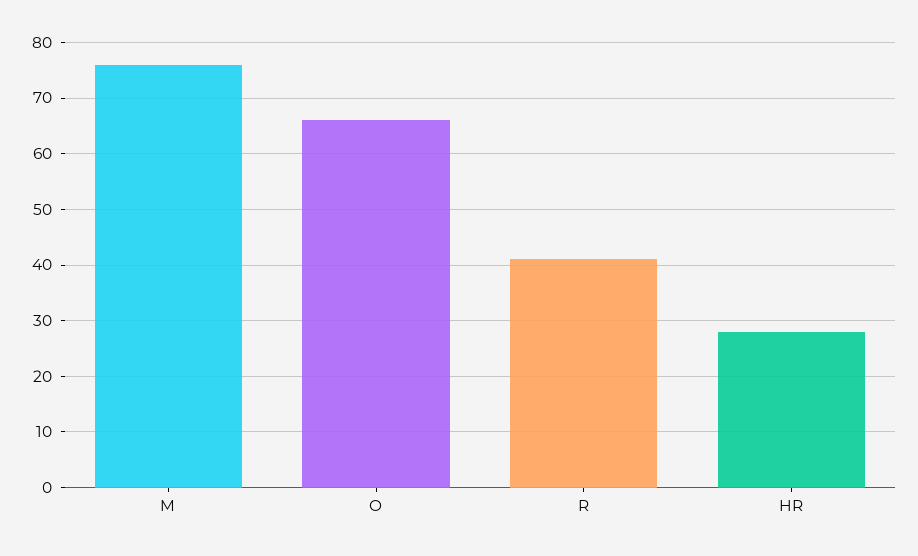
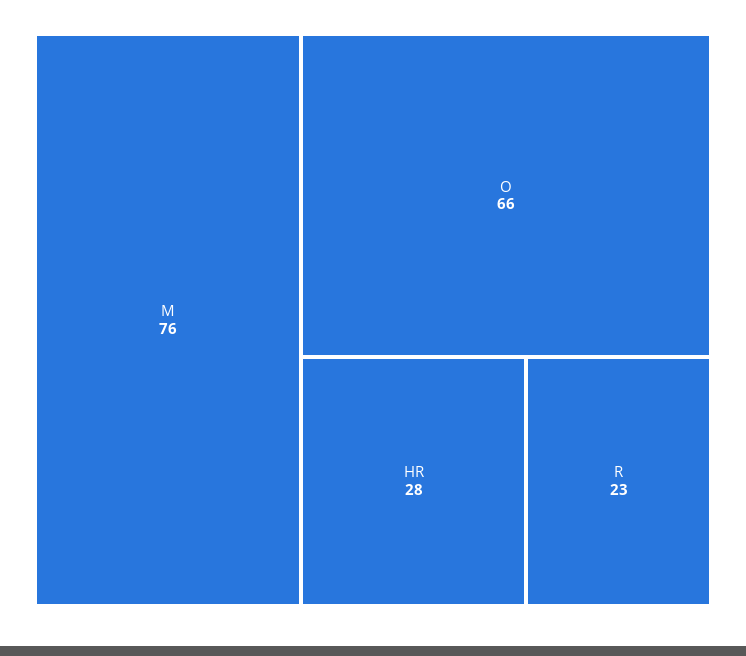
R: 40 -> 23

